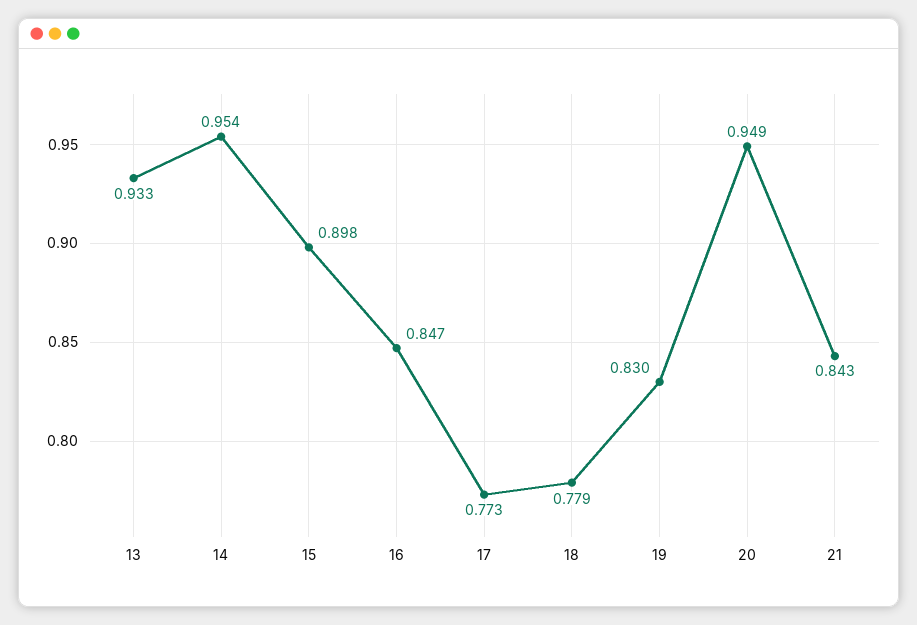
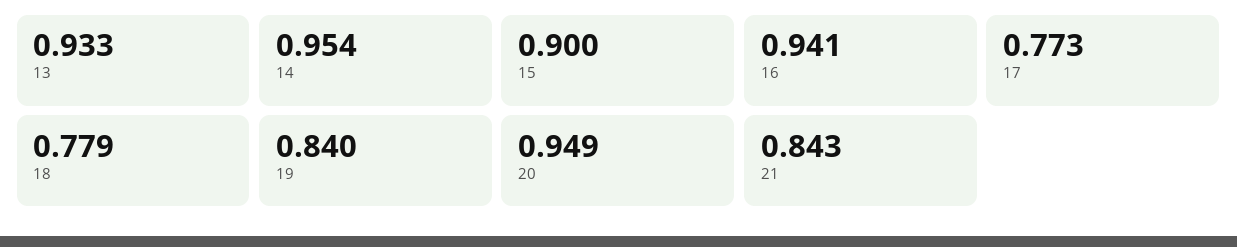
15: 0.898 -> 0.9
16: 0.847 -> 0.941
19: 0.83 -> 0.84

